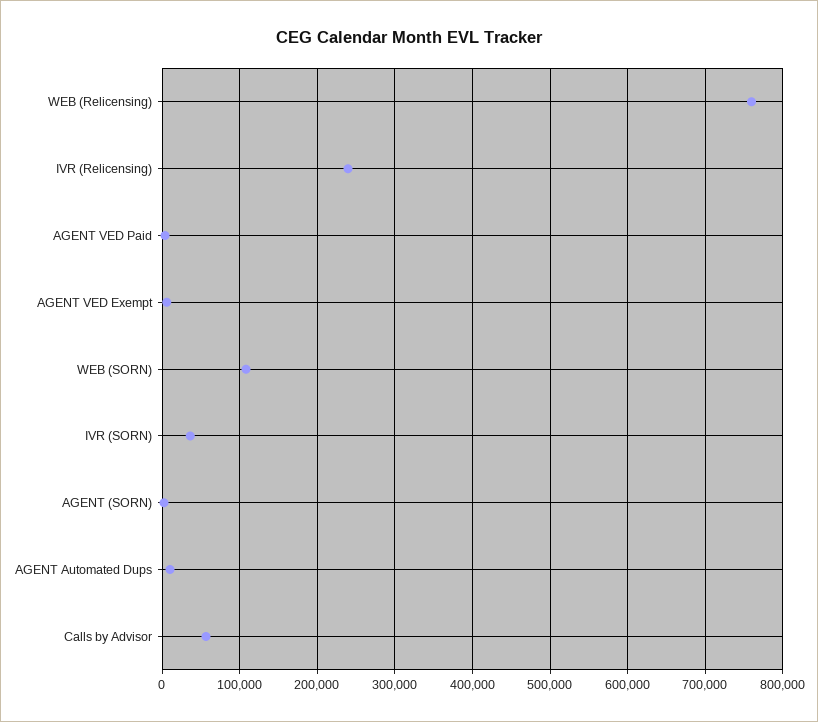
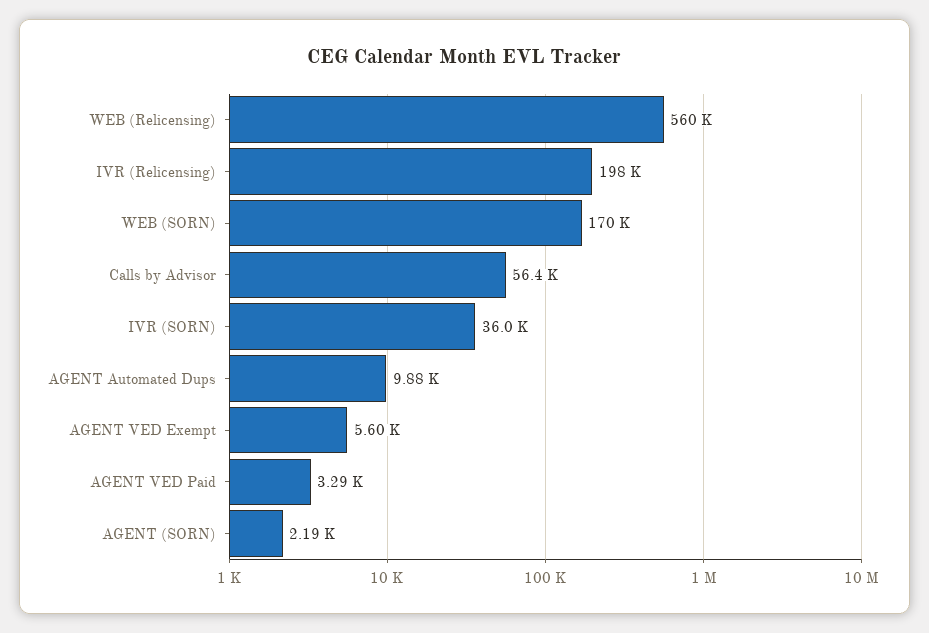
WEB (Relicensing): 760000 -> 560000
IVR (Relicensing): 240000 -> 198000
WEB (SORN): 110000 -> 170000

